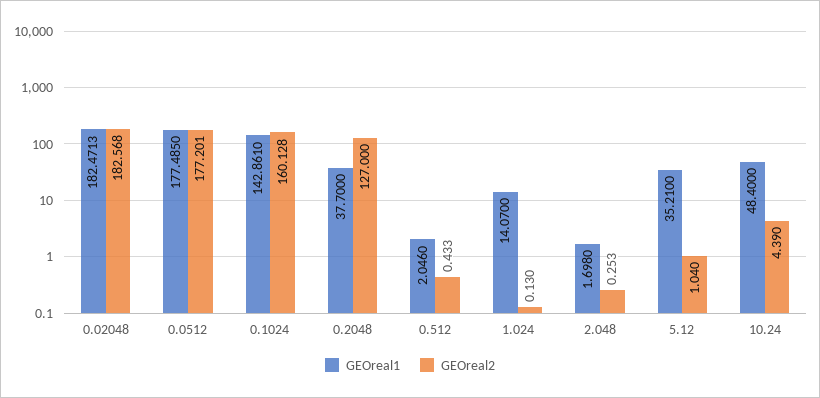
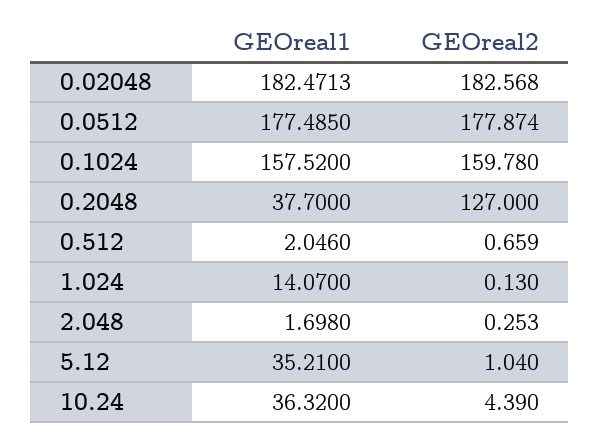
GEOreal2, 0.0512: 177.201 -> 177.874
GEOreal1, 0.1024: 142.861 -> 157.52
GEOreal2, 0.1024: 160.128 -> 159.78
GEOreal2, 0.512: 0.433 -> 0.659
GEOreal1, 10.24: 48.4 -> 36.32

